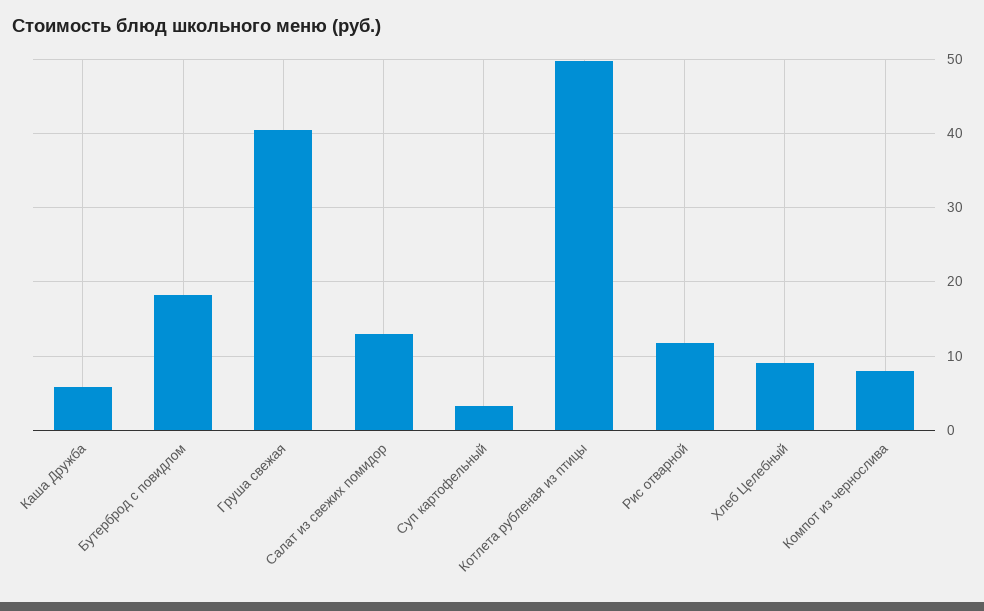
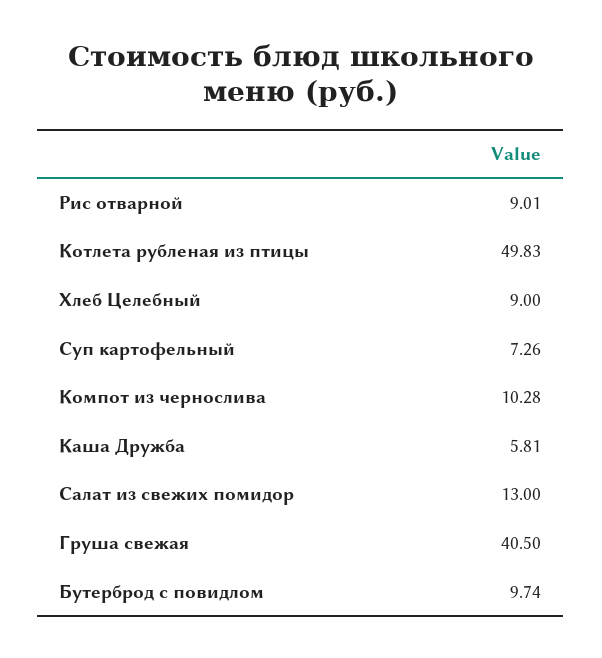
Бутерброд с повидлом: 18 -> 9.74
Суп картофельный: 3 -> 7.26
Рис отварной: 12 -> 9.01
Компот из чернослива: 8 -> 10.28

